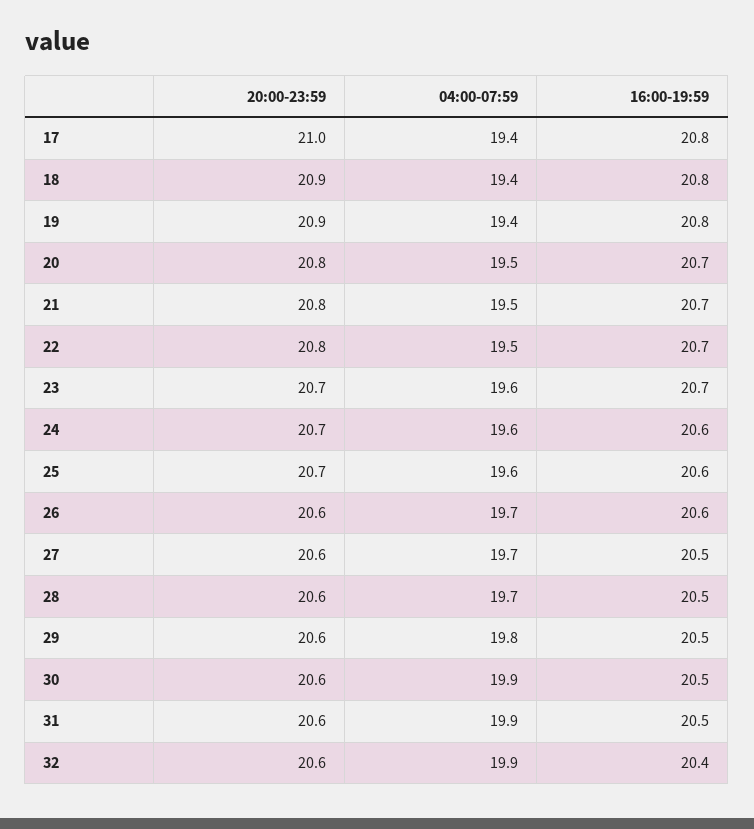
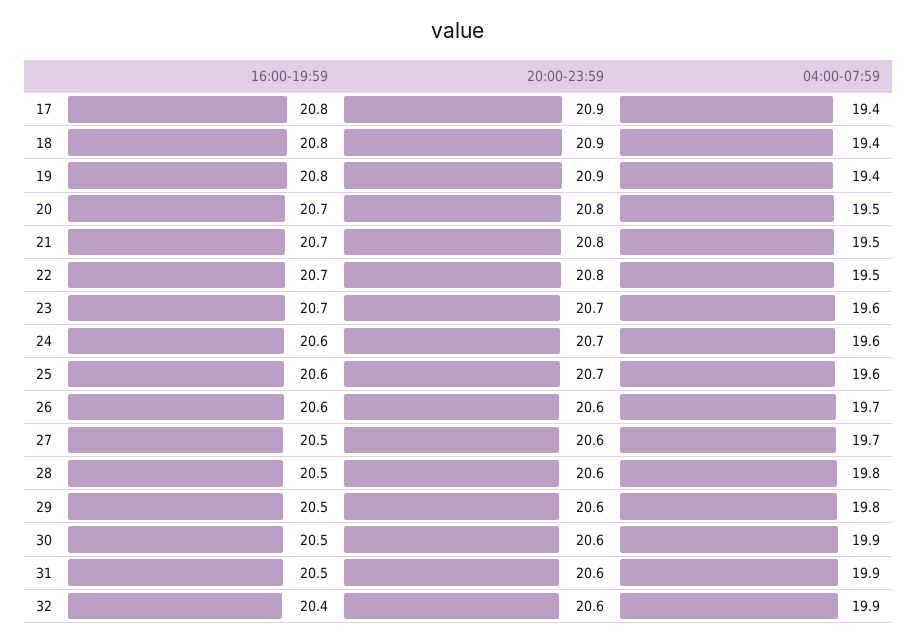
20:00-23:59, 17: 21 -> 20.9
04:00-07:59, 28: 19.7 -> 19.8

